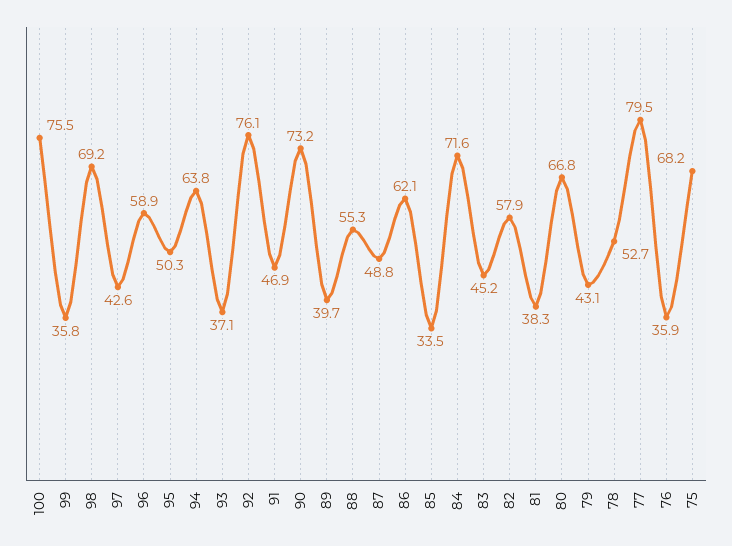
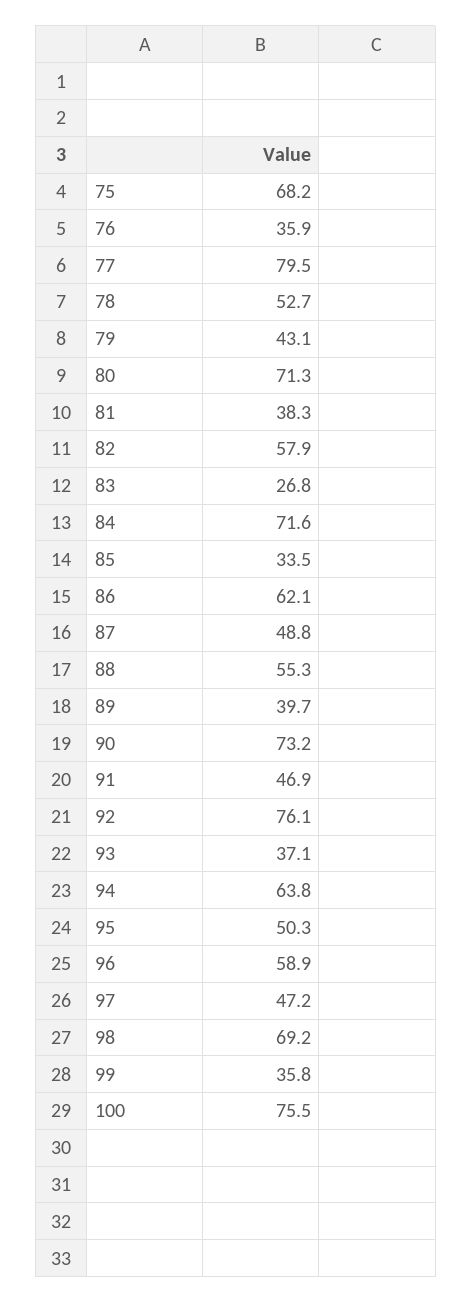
97: 42.6 -> 47.2
83: 45.2 -> 26.8
80: 66.8 -> 71.3

